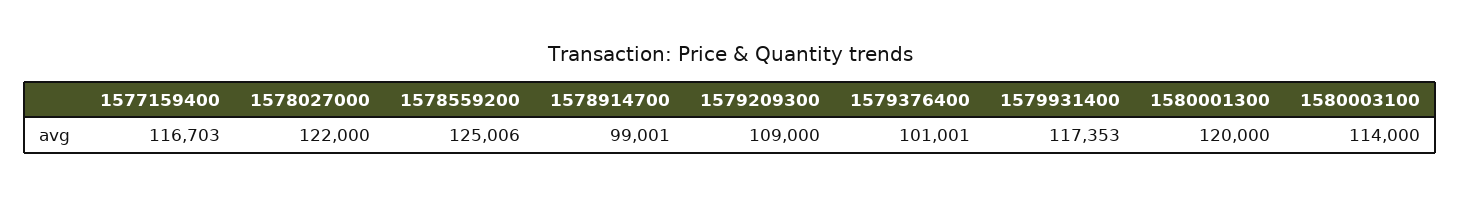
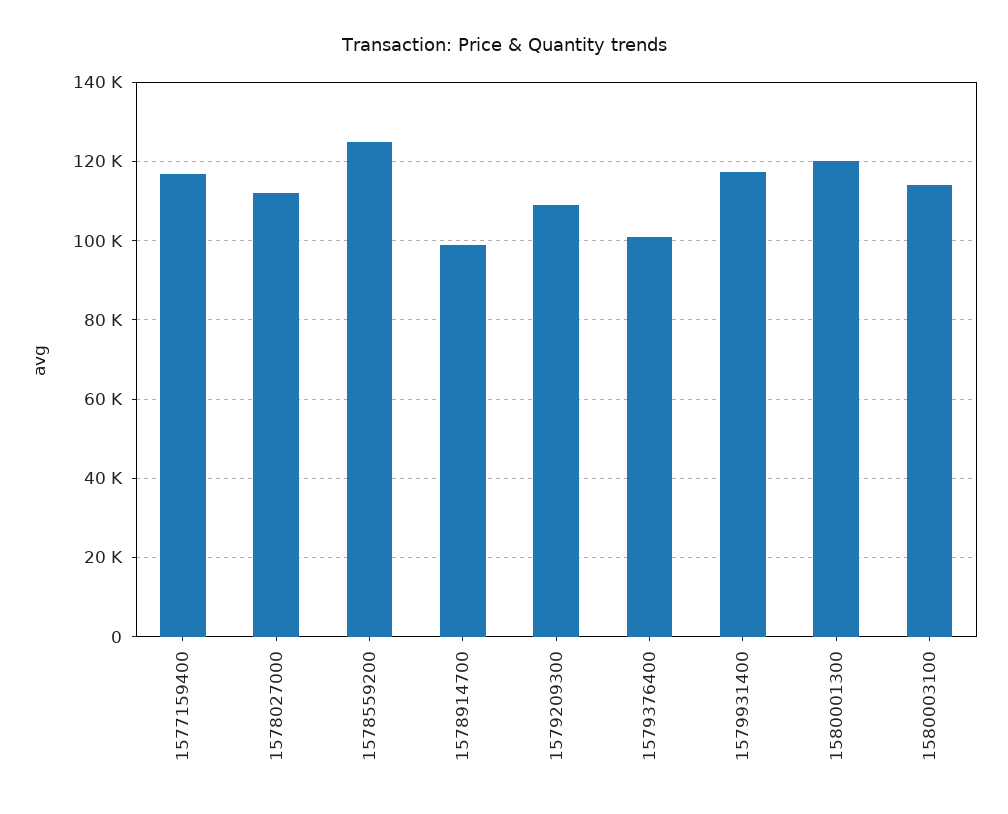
1578027000: 122000 -> 112000

